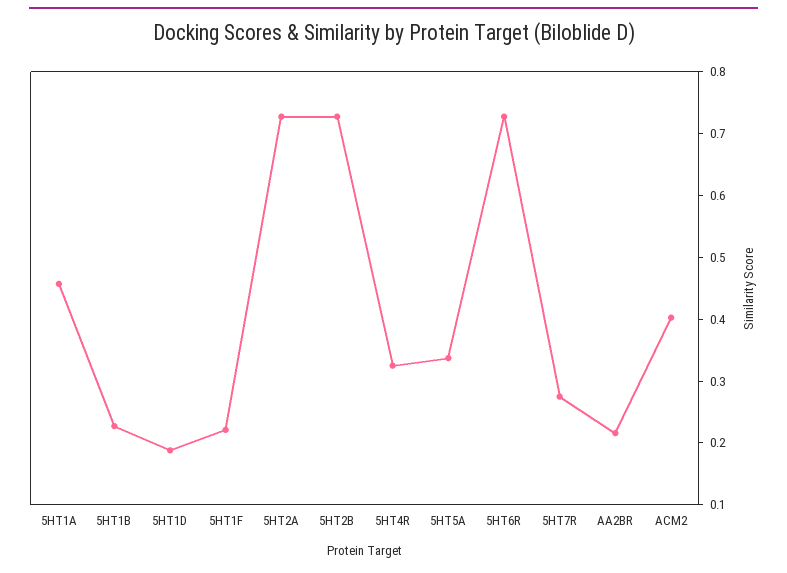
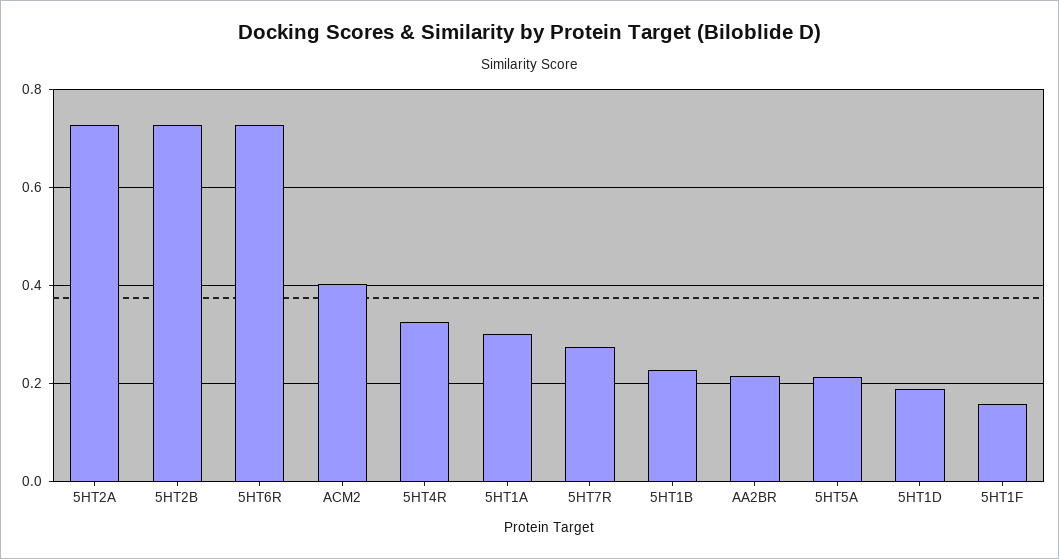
5HT1A: 0.46 -> 0.3
5HT1F: 0.22 -> 0.16
5HT5A: 0.34 -> 0.22

